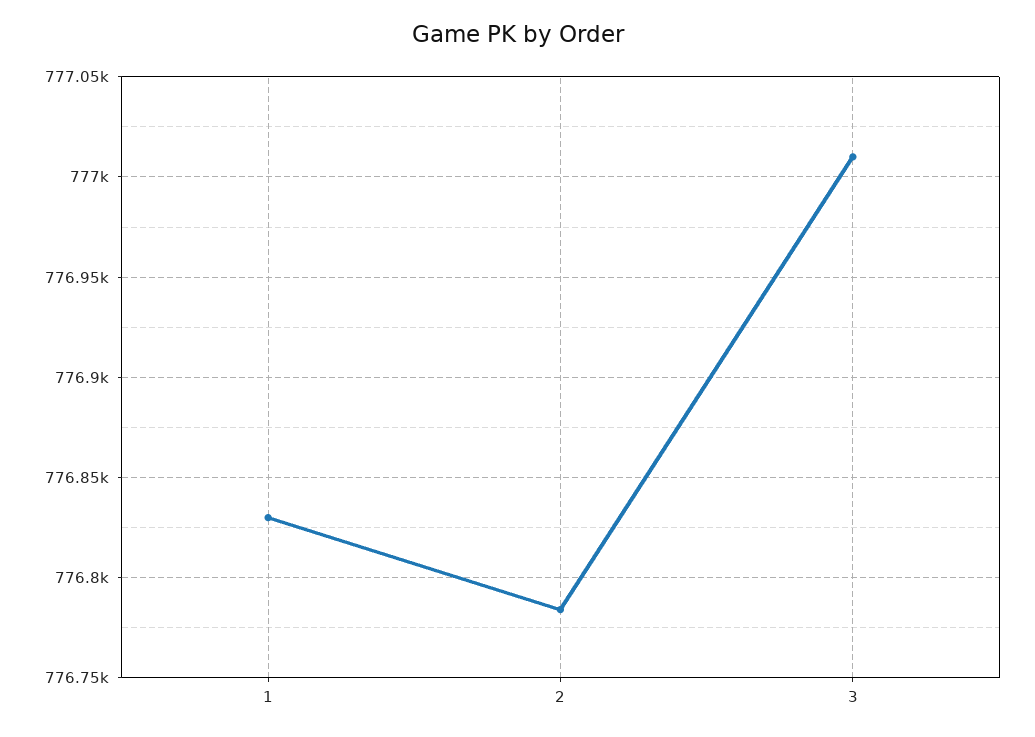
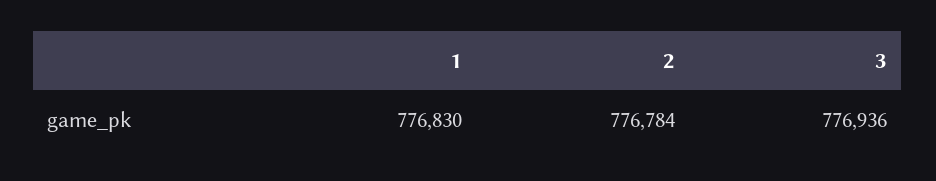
3: 777010 -> 776936

